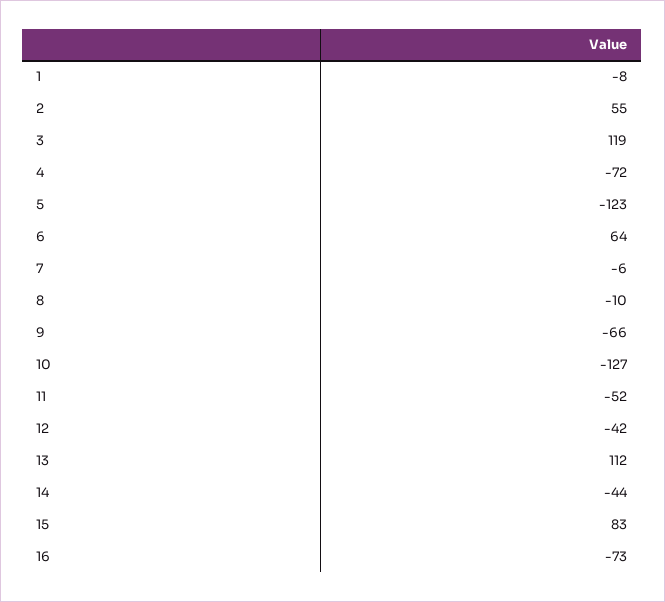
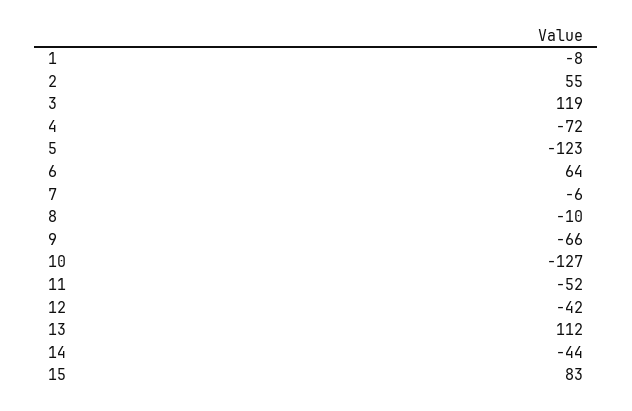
16: -73 -> none

